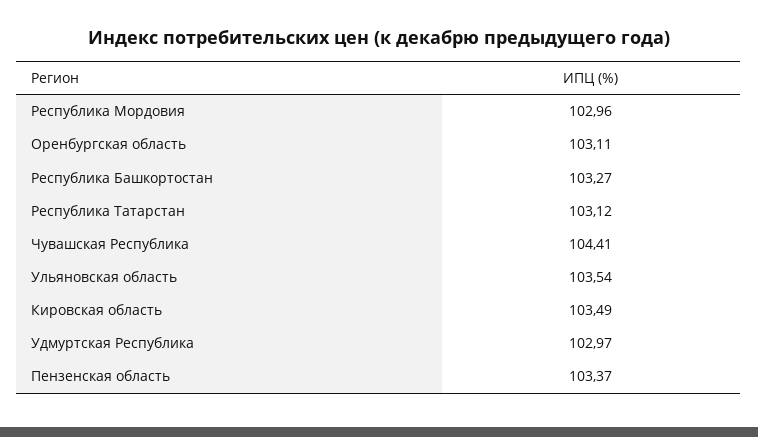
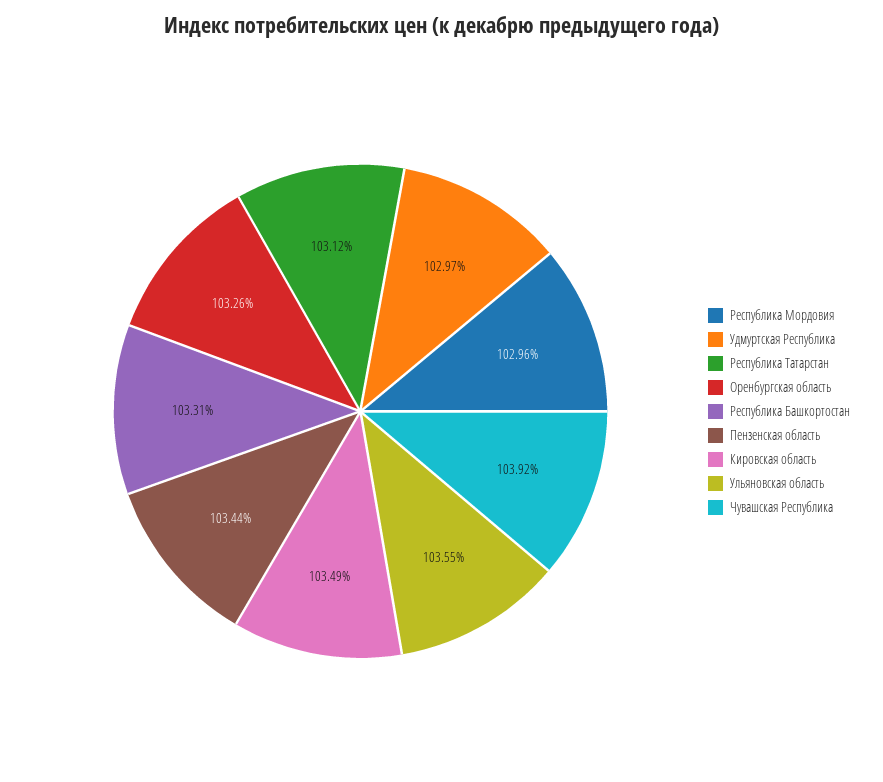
Оренбургская область: 103.11 -> 103.26
Республика Башкортостан: 103.27 -> 103.31
Чувашская Республика: 104.41 -> 103.92
Ульяновская область: 103.54 -> 103.55
Пензенская область: 103.37 -> 103.44

